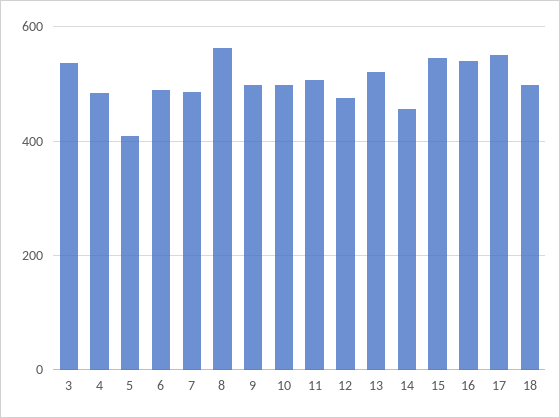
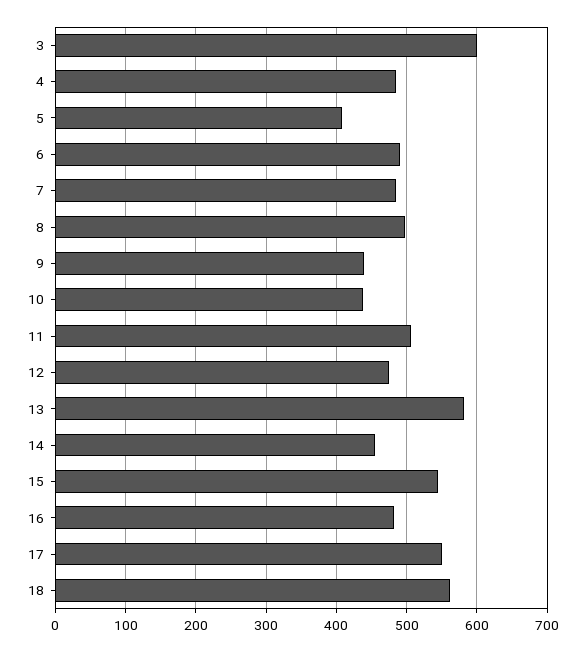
3: 540 -> 600
8: 560 -> 500
9: 500 -> 440
10: 500 -> 440
13: 520 -> 580
16: 540 -> 480
18: 500 -> 560

